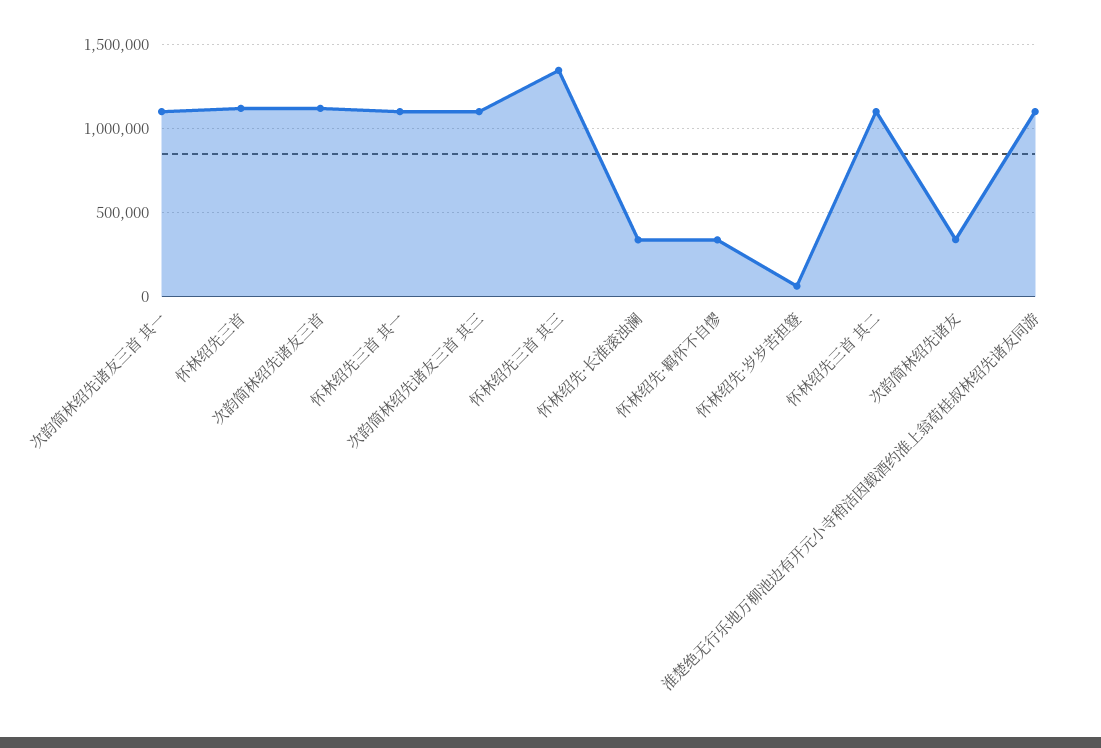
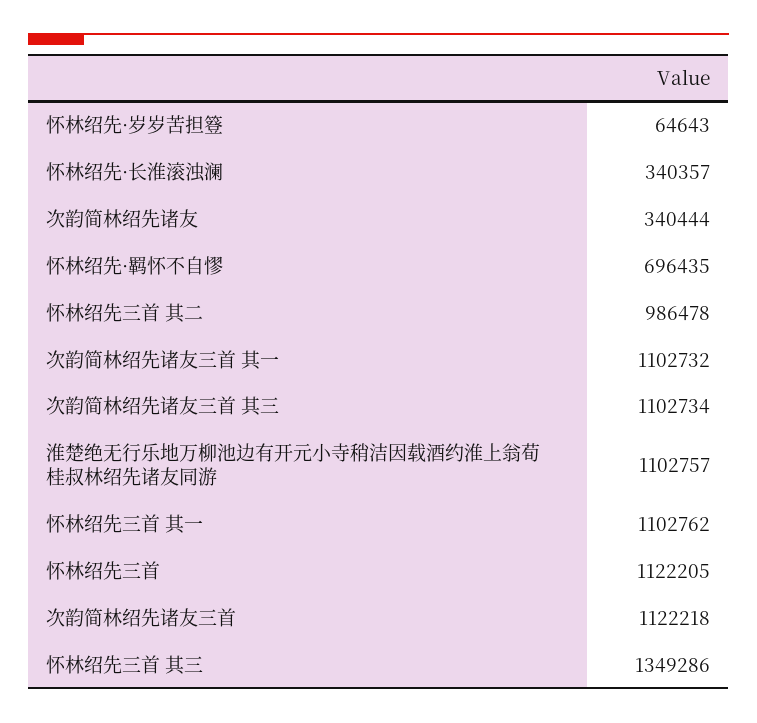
怀林绍先·羁怀不自憀: 350000 -> 696435
怀林绍先三首 其二: 1100000 -> 986478

